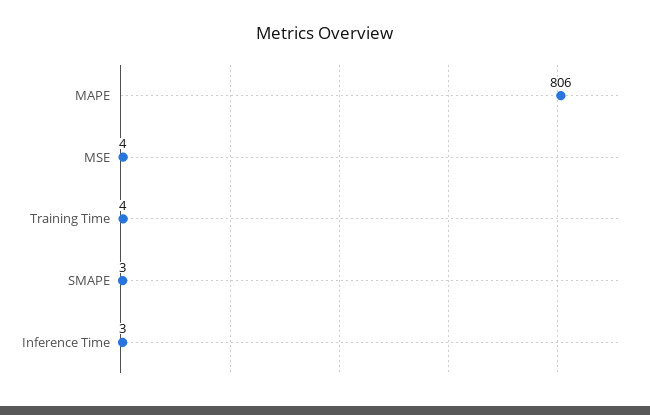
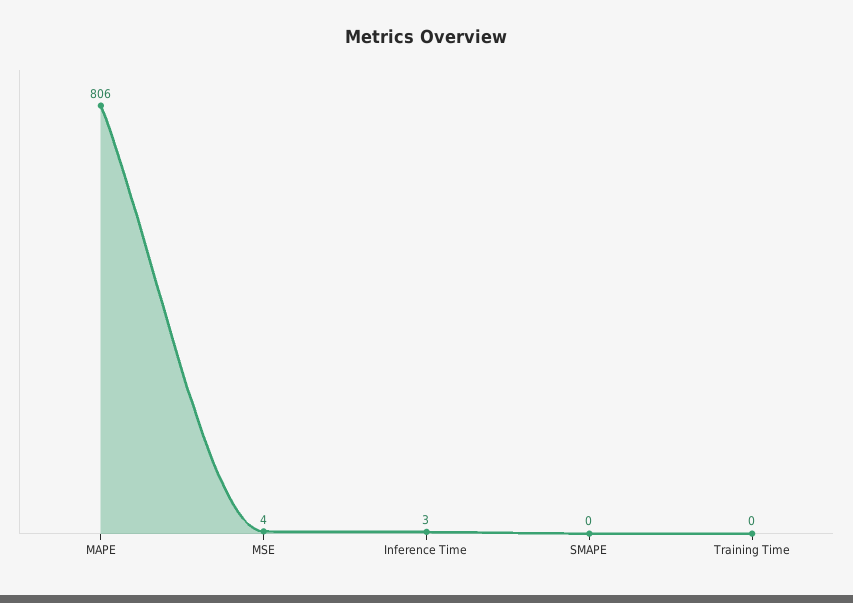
Training Time: 4 -> 0
SMAPE: 3 -> 0

